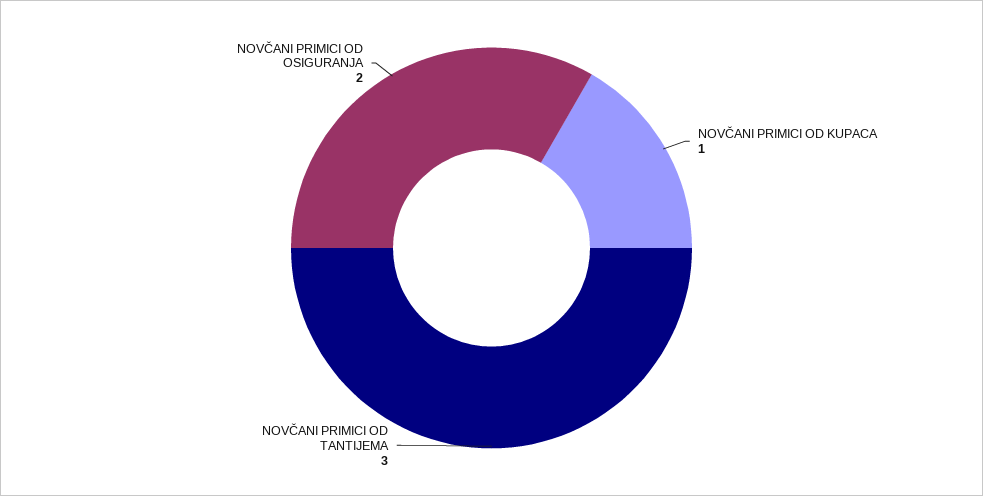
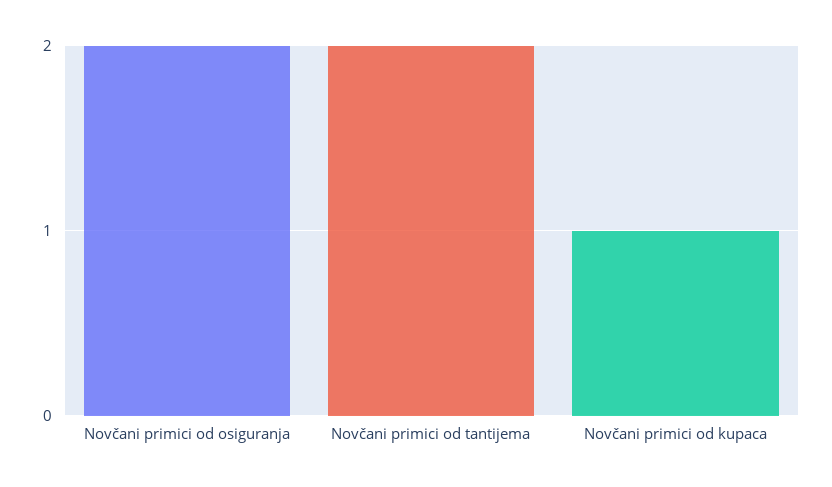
NOVČANI PRIMICI OD TANTIJEMA: 3 -> 2

